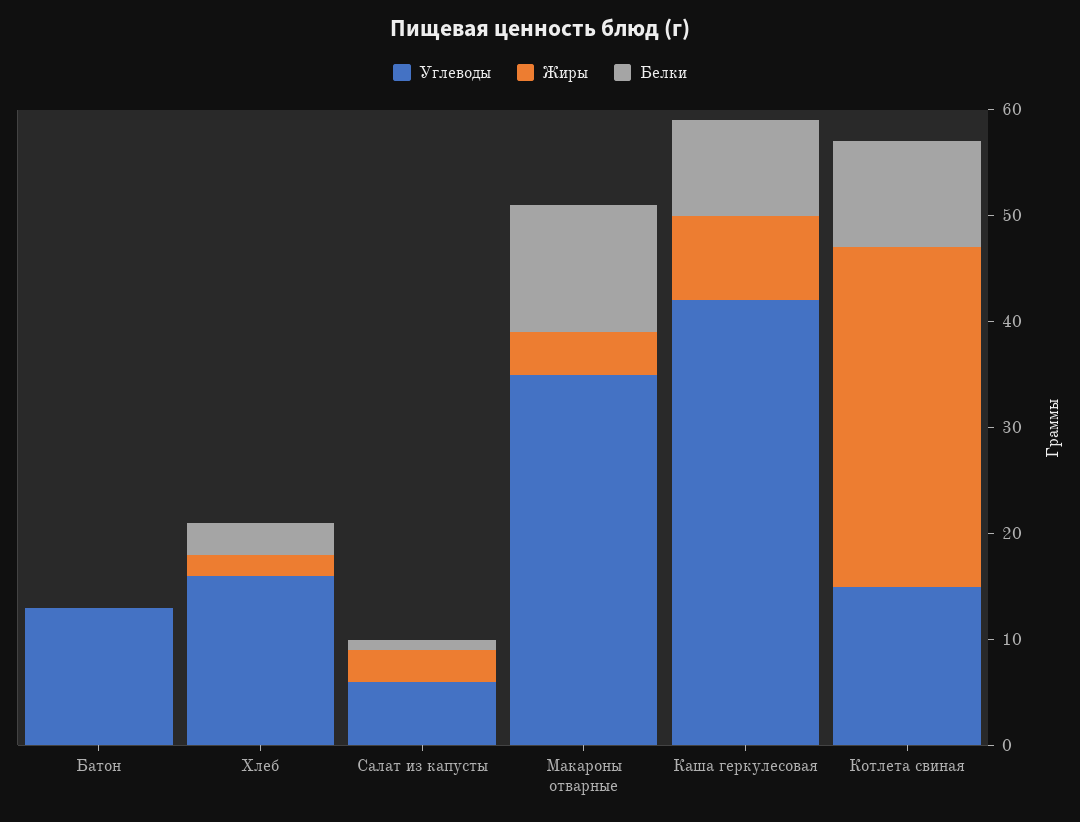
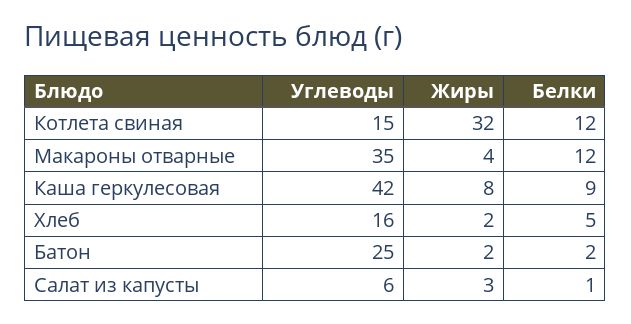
Углеводы, Батон: 13 -> 25
Жиры, Батон: 0 -> 2
Белки, Батон: 0 -> 2
Белки, Хлеб: 3 -> 5
Белки, Котлета свиная: 10 -> 12

